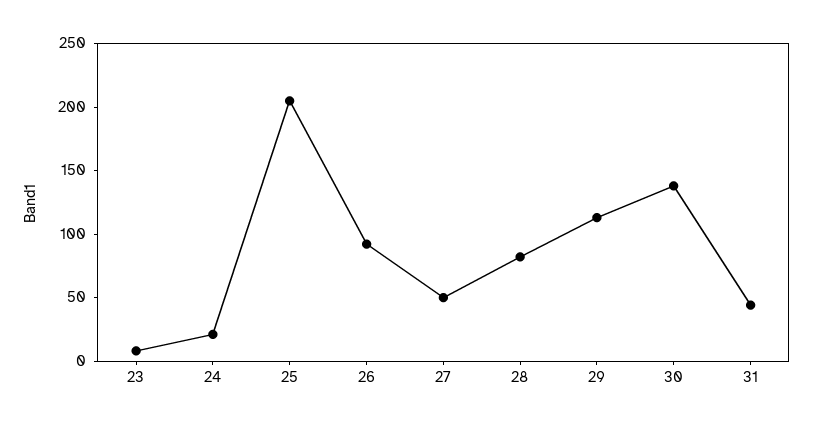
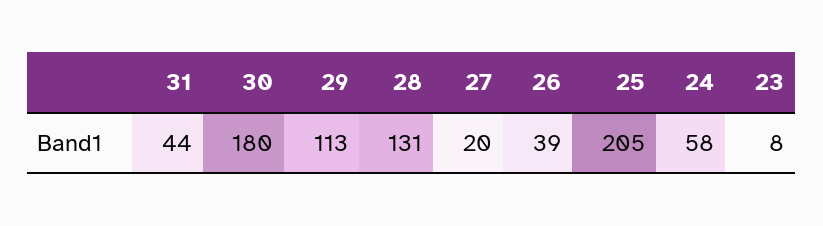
24: 20 -> 58
26: 90 -> 39
27: 50 -> 20
28: 80 -> 131
30: 140 -> 180

